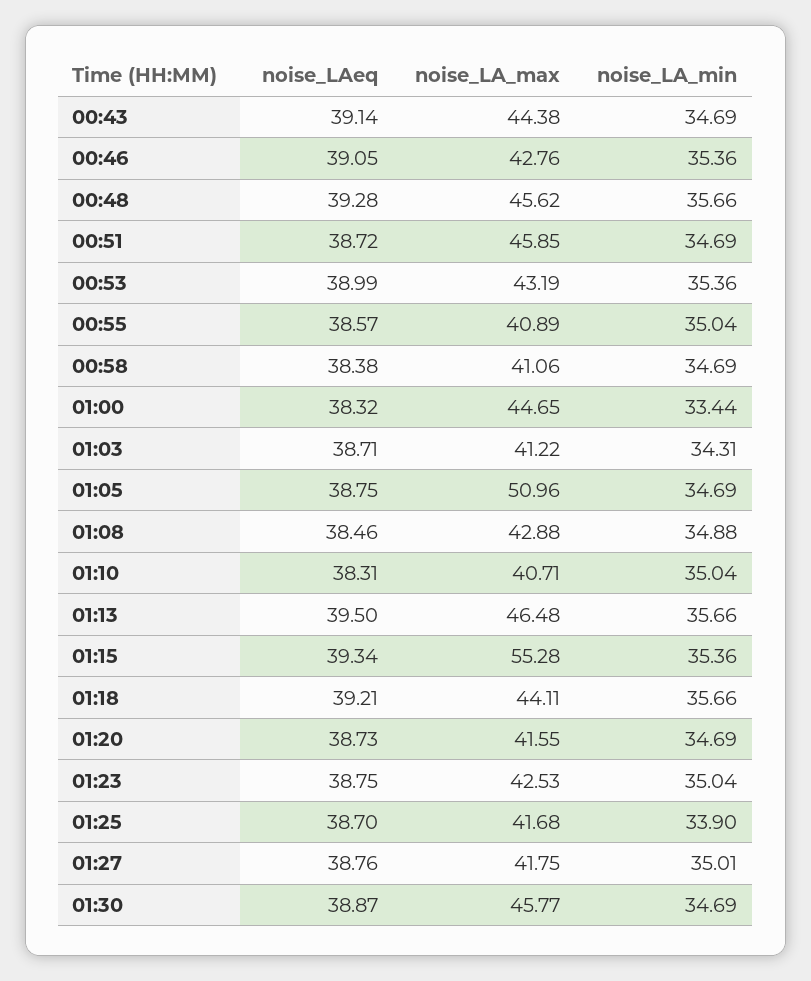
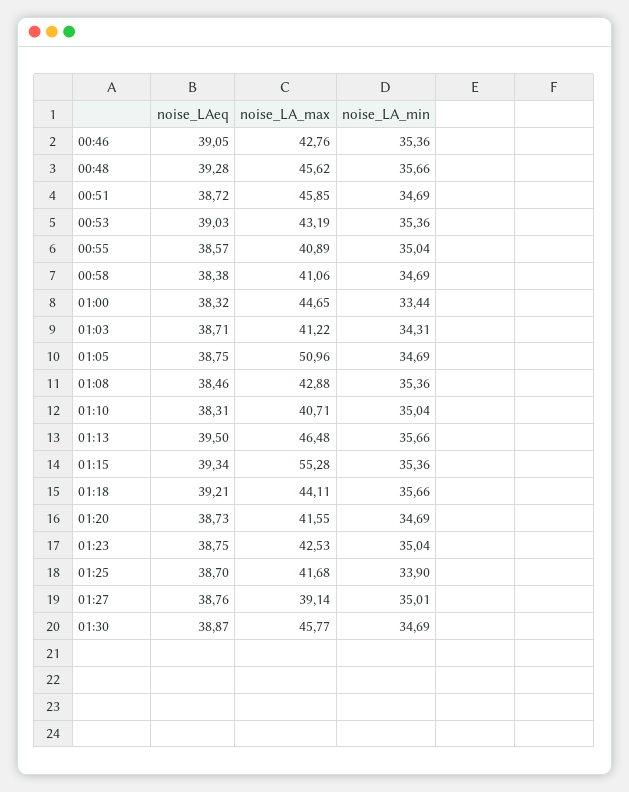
noise_LAeq, 00:43: 39.14 -> none
noise_LA_max, 00:43: 44.38 -> none
noise_LA_min, 00:43: 34.69 -> none
noise_LAeq, 00:53: 38.99 -> 39.03
noise_LA_min, 01:08: 34.88 -> 35.36
noise_LA_max, 01:27: 41.75 -> 39.14

